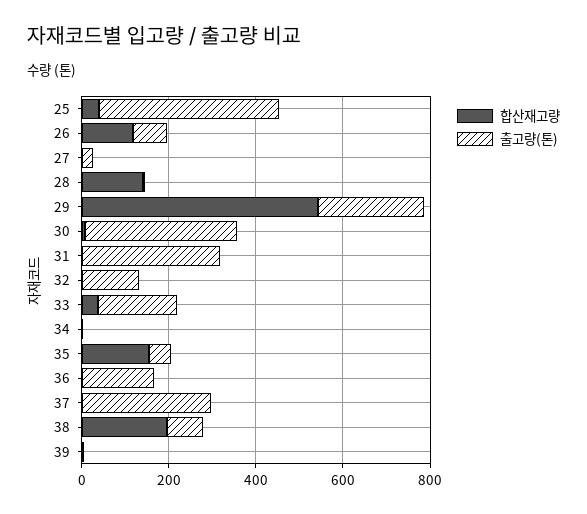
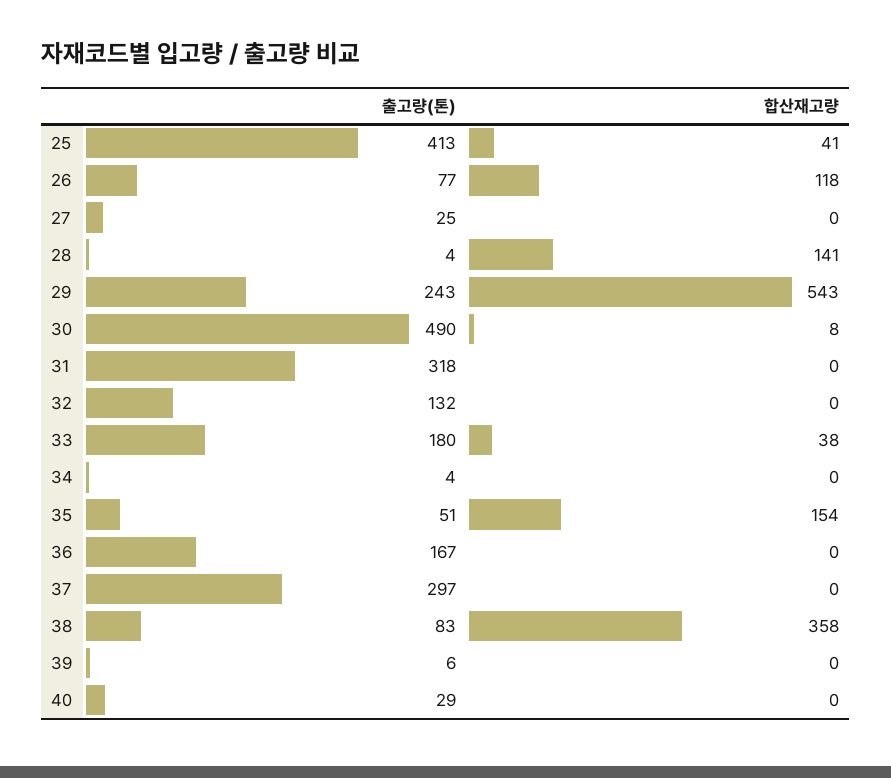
출고량(톤), 30: 350 -> 490
합산재고량, 38: 200 -> 358
출고량(톤), 40: none -> 29
합산재고량, 40: none -> 0

